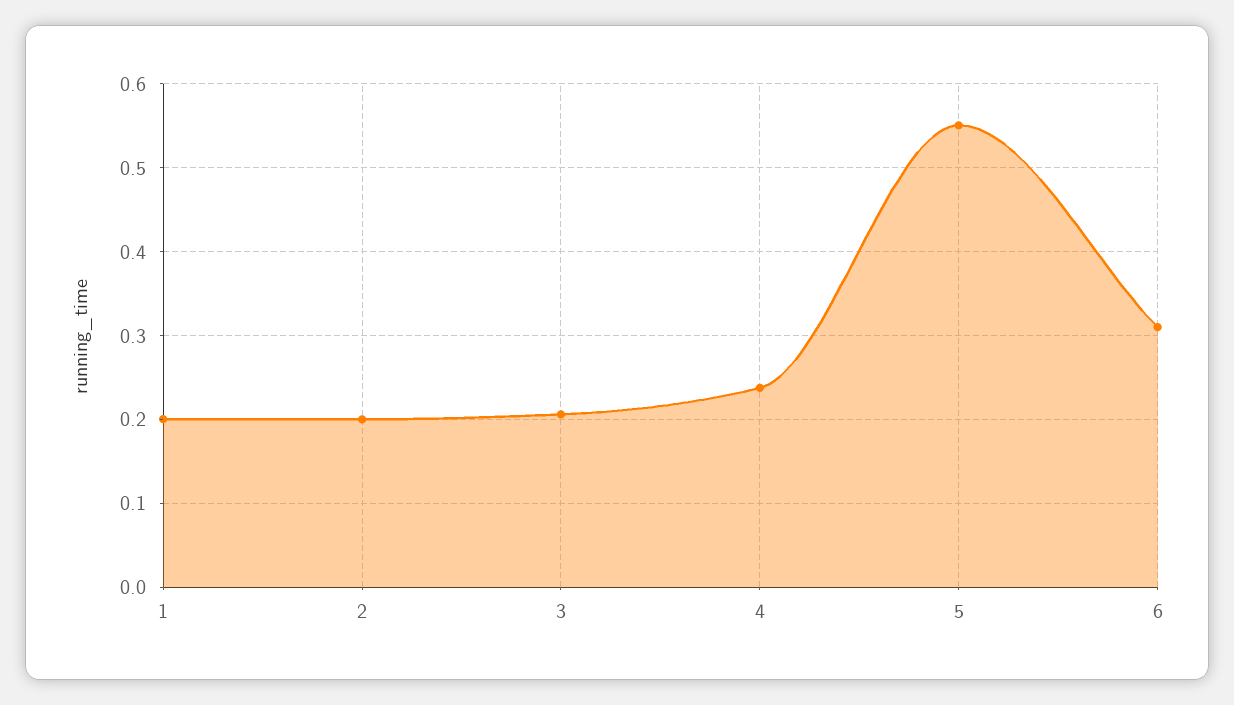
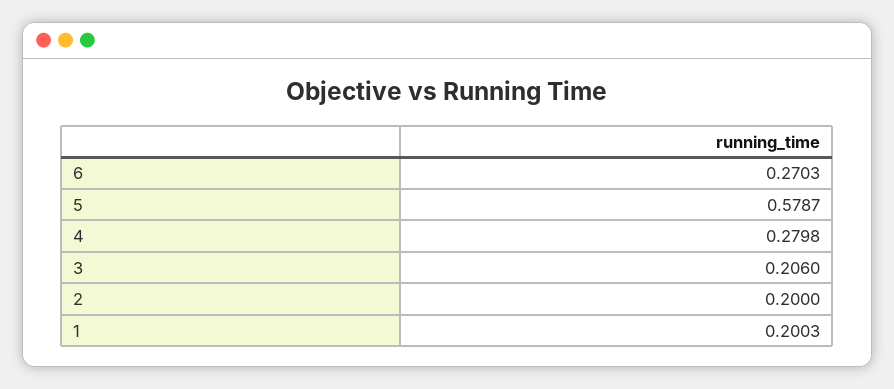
4: 0.24 -> 0.2798
5: 0.55 -> 0.5787
6: 0.31 -> 0.2703

